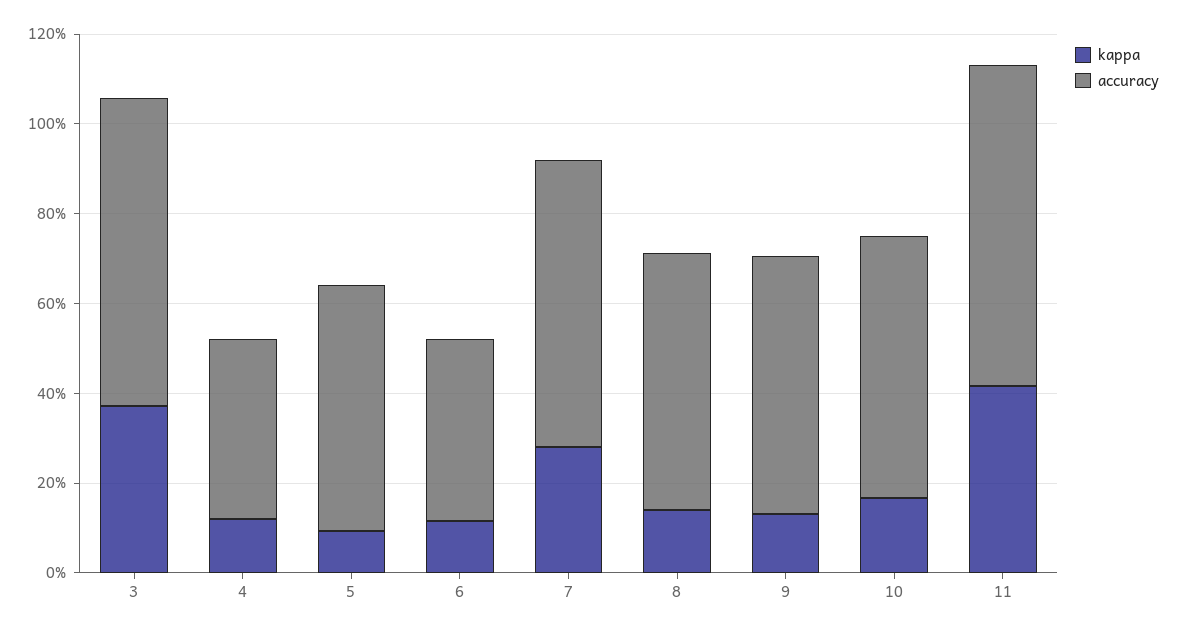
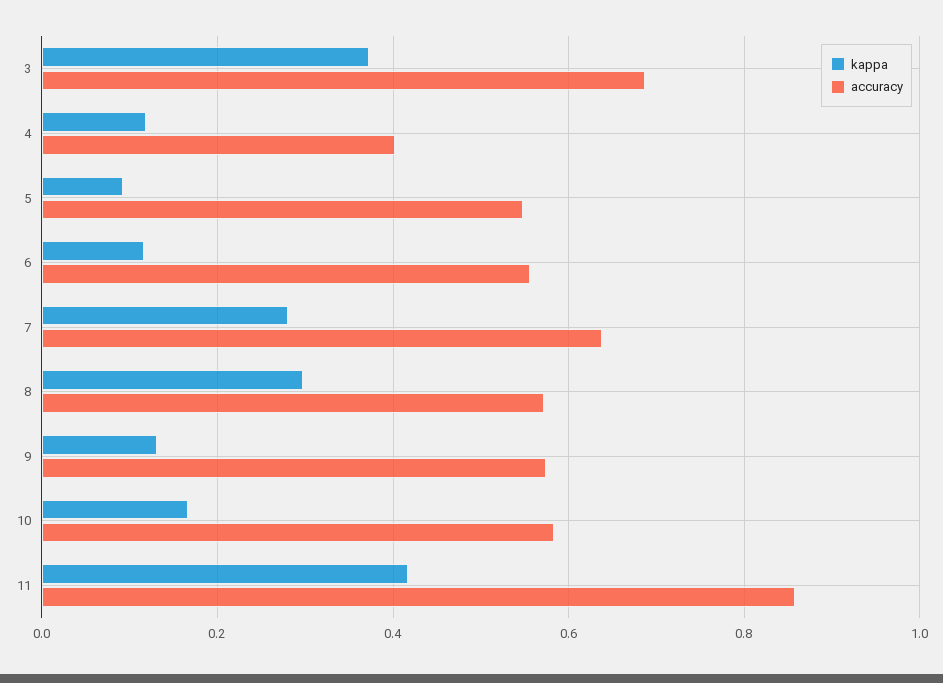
accuracy, 6: 0.4 -> 0.56
kappa, 8: 0.15 -> 0.3
accuracy, 11: 0.7 -> 0.86

